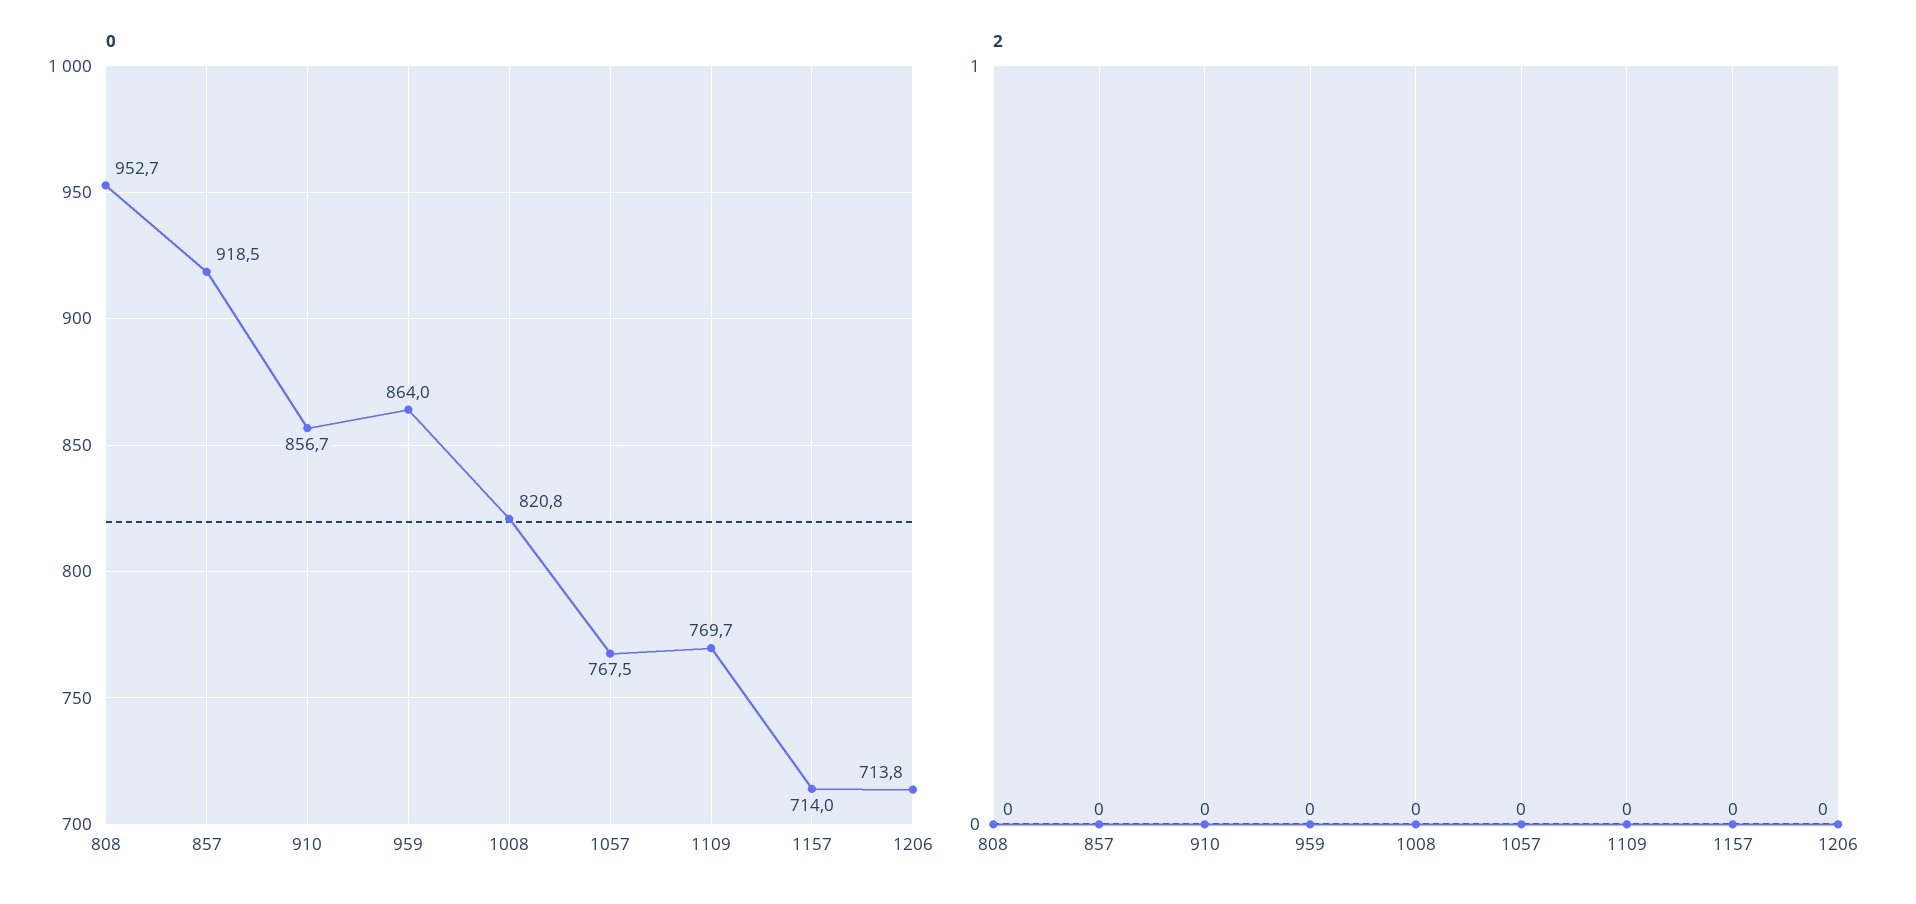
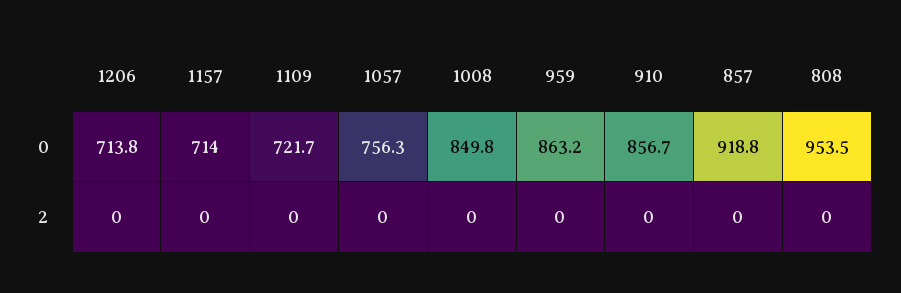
0, 808: 952.7 -> 953.5
0, 857: 918.5 -> 918.8
0, 959: 864 -> 863.2
0, 1008: 820.8 -> 849.8
0, 1057: 767.5 -> 756.3
0, 1109: 769.7 -> 721.7

